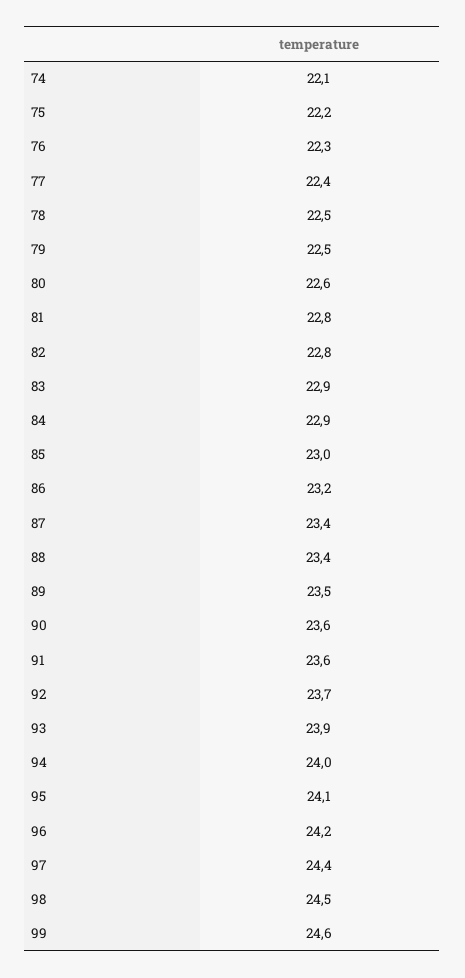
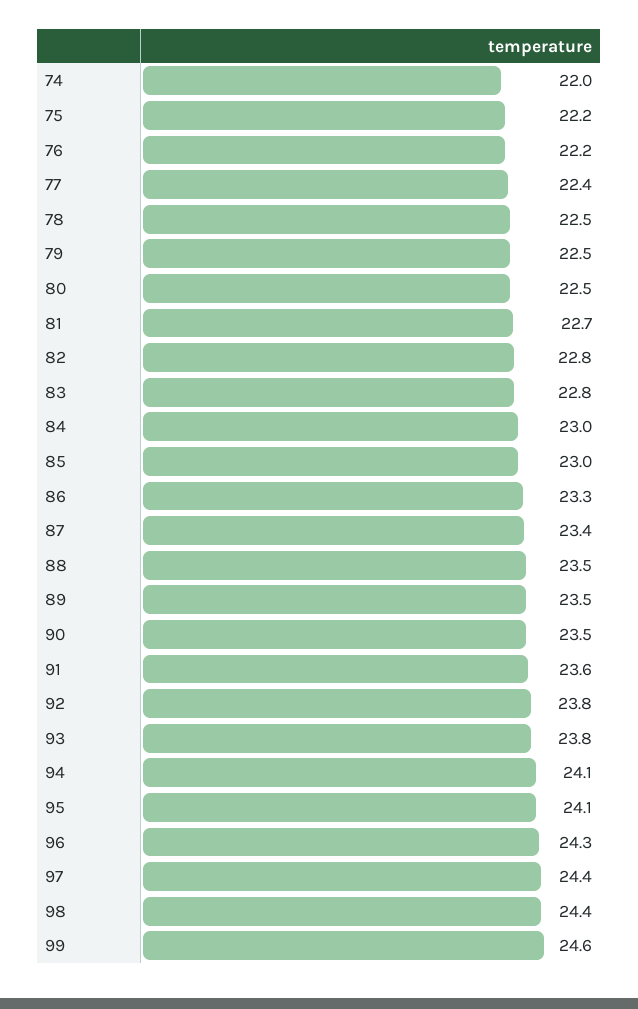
74: 22.1 -> 22
76: 22.3 -> 22.2
80: 22.6 -> 22.5
81: 22.8 -> 22.7
83: 22.9 -> 22.8
84: 22.9 -> 23
86: 23.2 -> 23.3
88: 23.4 -> 23.5
90: 23.6 -> 23.5
92: 23.7 -> 23.8
93: 23.9 -> 23.8
94: 24 -> 24.1
96: 24.2 -> 24.3
98: 24.5 -> 24.4

